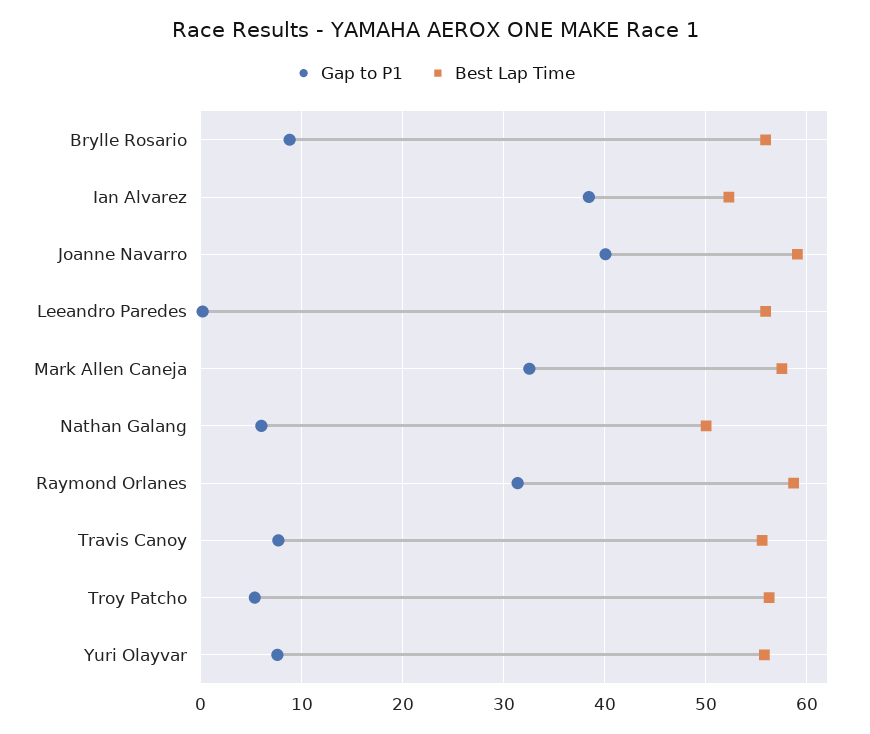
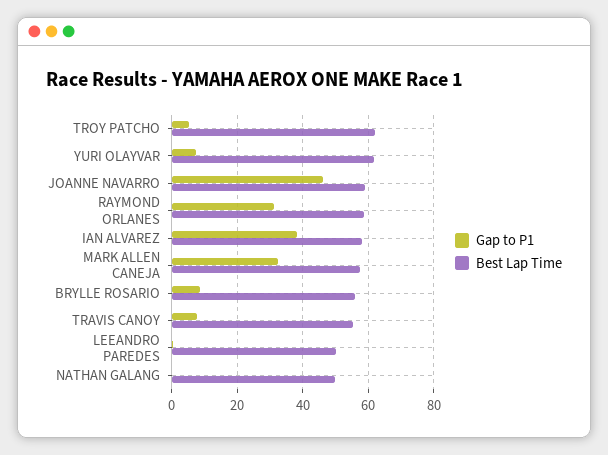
Best Lap Time, Ian Alvarez: 52 -> 58
Gap to P1, Joanne Navarro: 40 -> 46
Best Lap Time, Leeandro Paredes: 56 -> 50
Gap to P1, Nathan Galang: 6 -> 0
Best Lap Time, Troy Patcho: 56 -> 62
Best Lap Time, Yuri Olayvar: 56 -> 62

